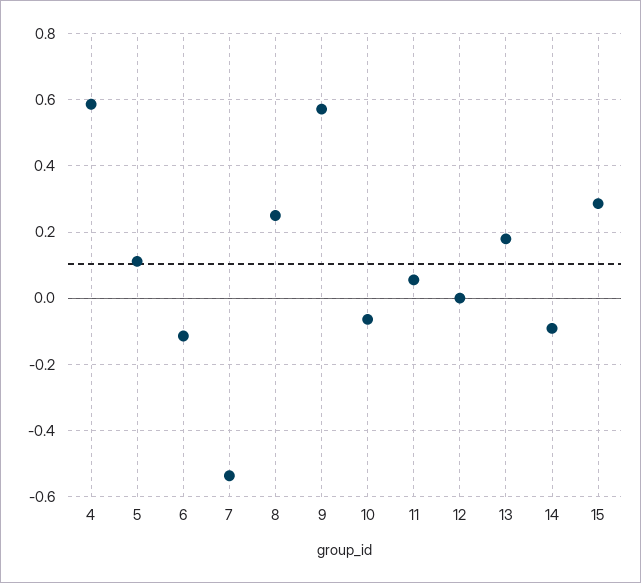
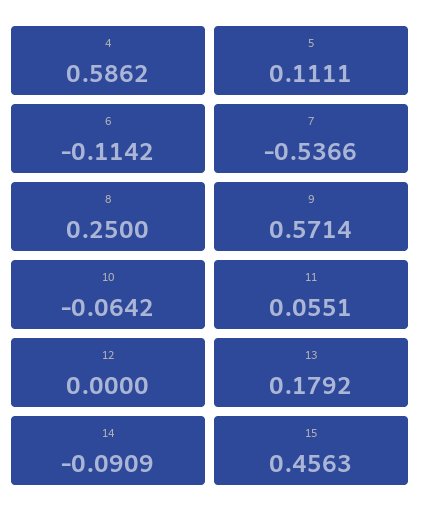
15: 0.28 -> 0.4563

